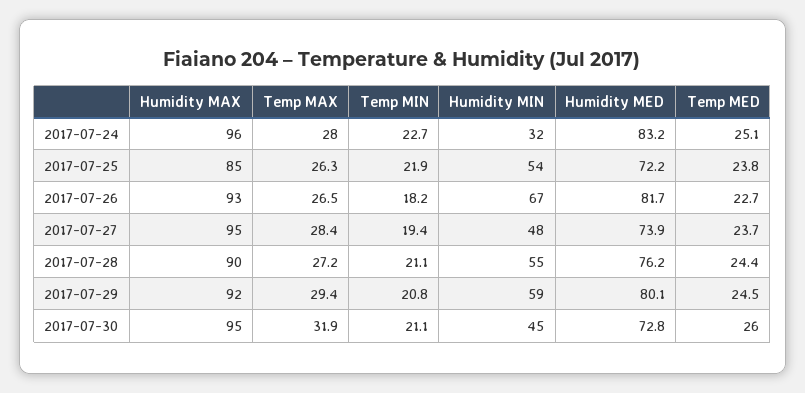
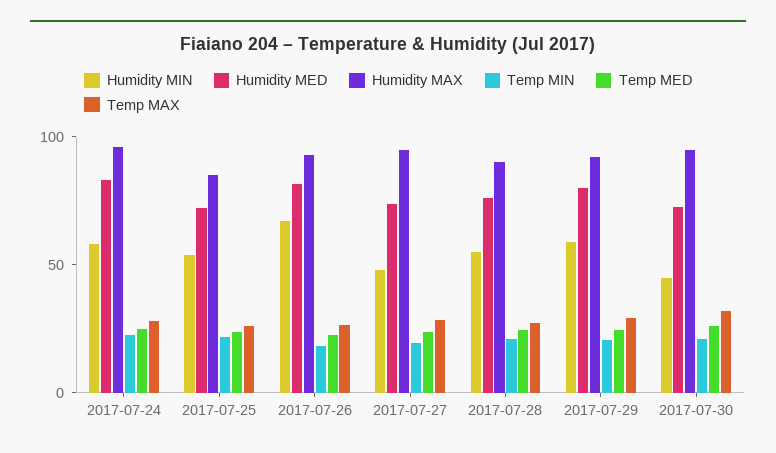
Humidity MIN, 2017-07-24: 32 -> 60

